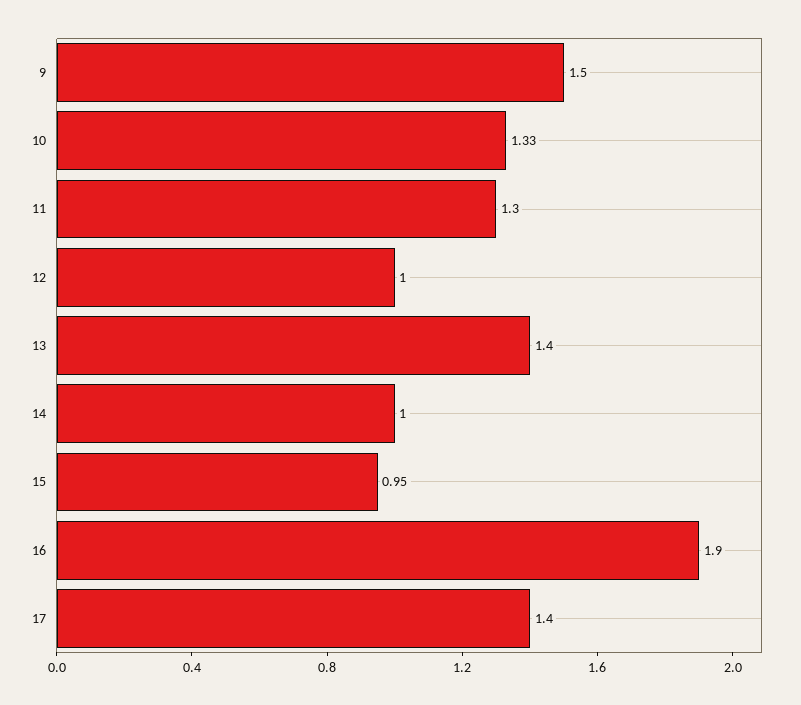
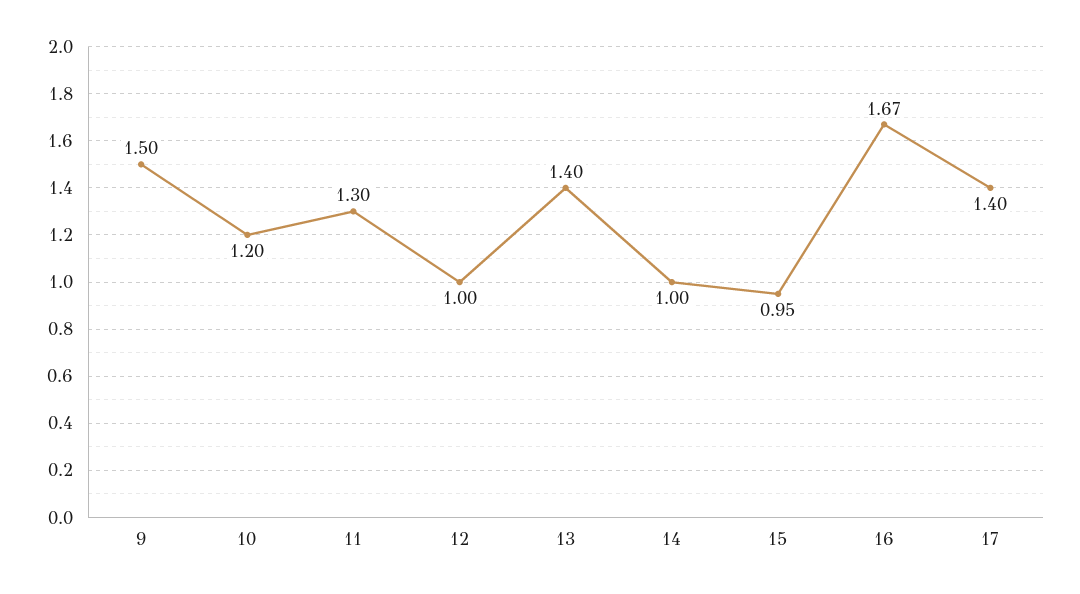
10: 1.33 -> 1.2
16: 1.9 -> 1.67

